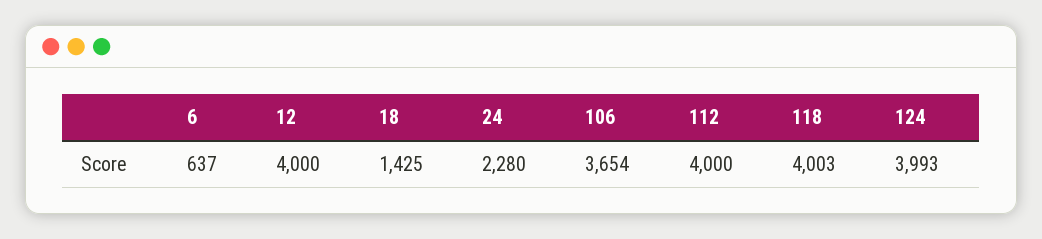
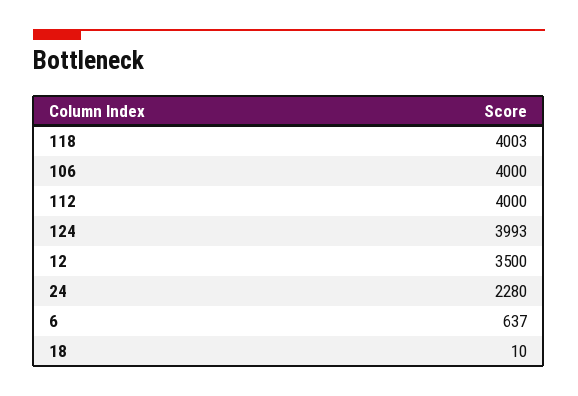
12: 4000 -> 3500
18: 1425 -> 10
106: 3654 -> 4000

